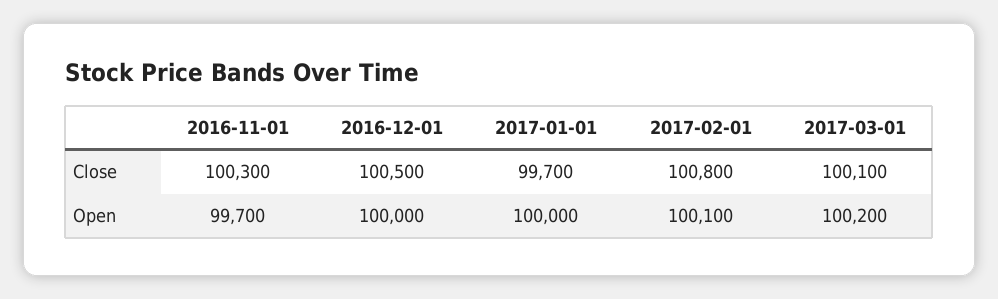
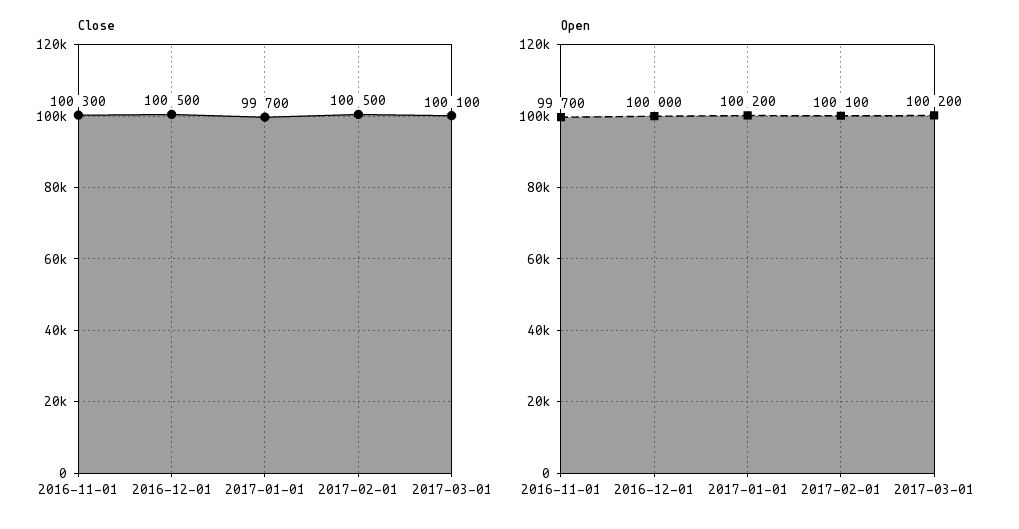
Close, 2017-02-01: 100800 -> 100500
Open, 2017-01-01: 100000 -> 100200

